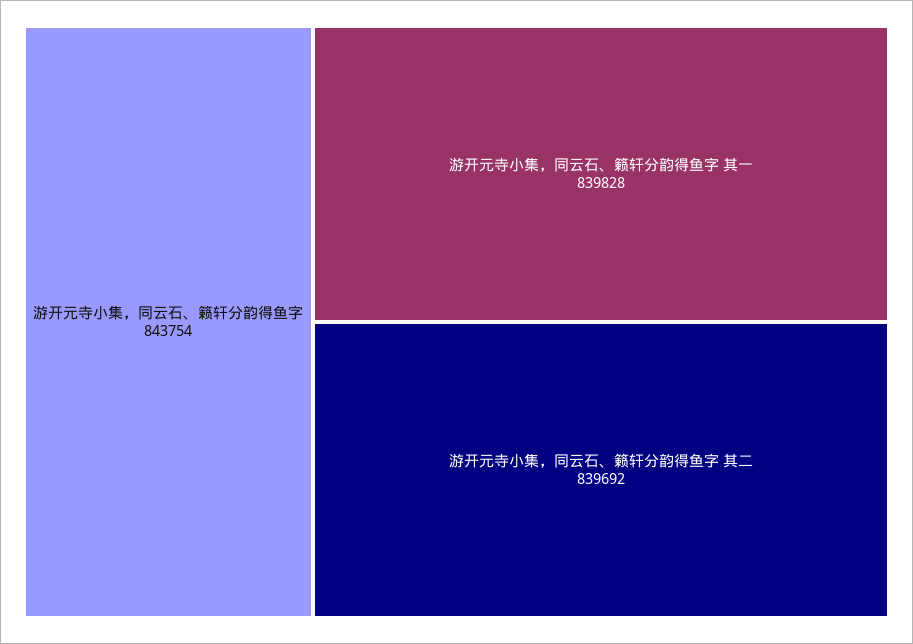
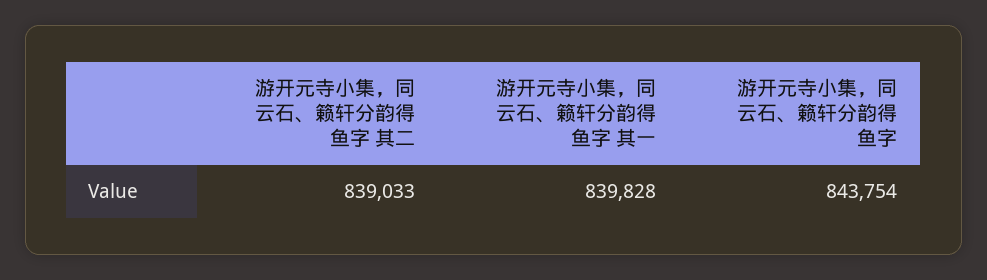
游开元寺小集，同云石、籁轩分韵得鱼字 其二: 839692 -> 839033

